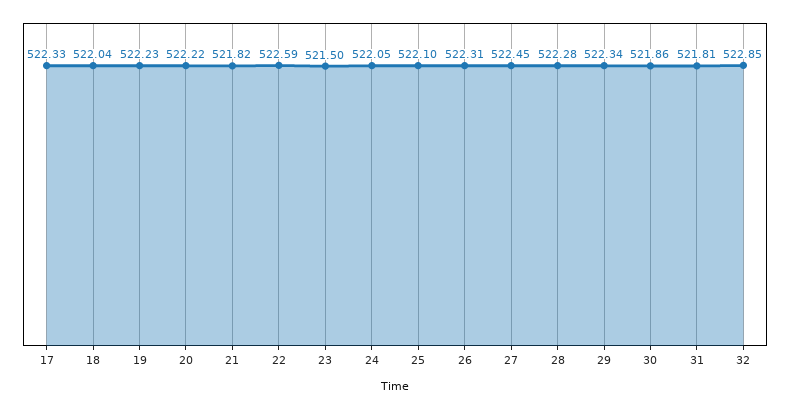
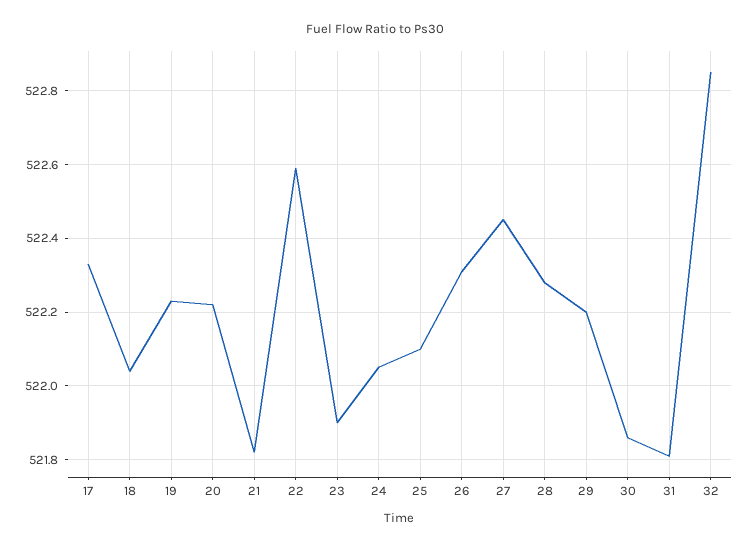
23: 521.5 -> 521.9
29: 522.34 -> 522.2

